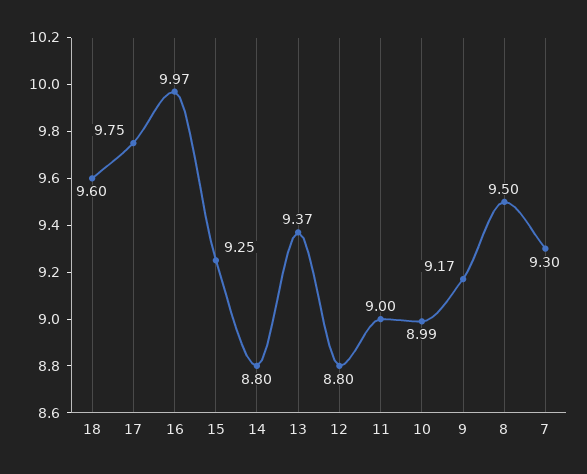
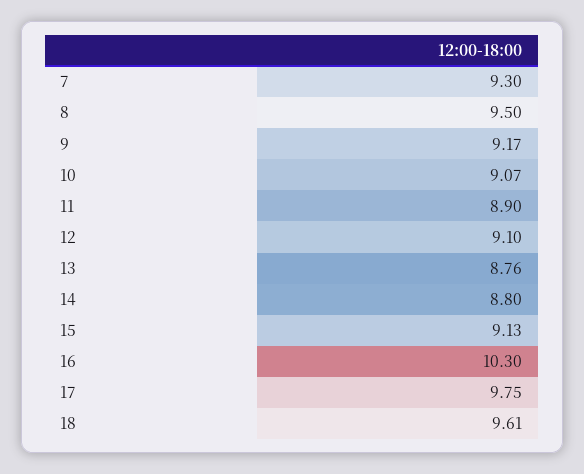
18: 9.6 -> 9.61
16: 9.97 -> 10.3
15: 9.25 -> 9.13
13: 9.37 -> 8.76
12: 8.8 -> 9.1
11: 9 -> 8.9
10: 8.99 -> 9.07

